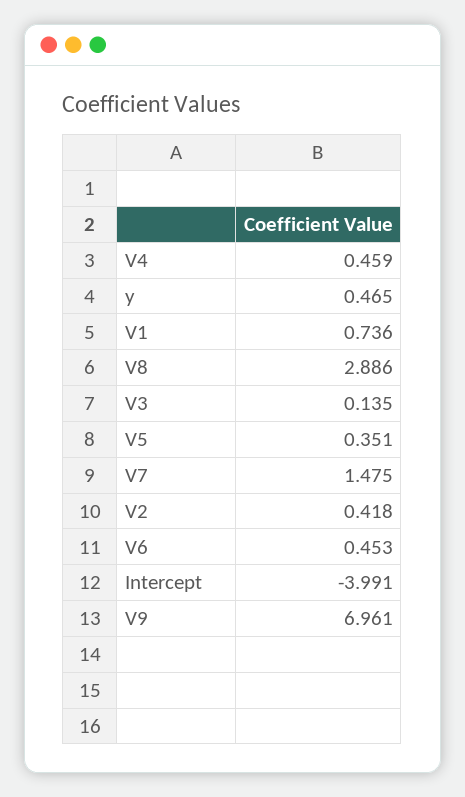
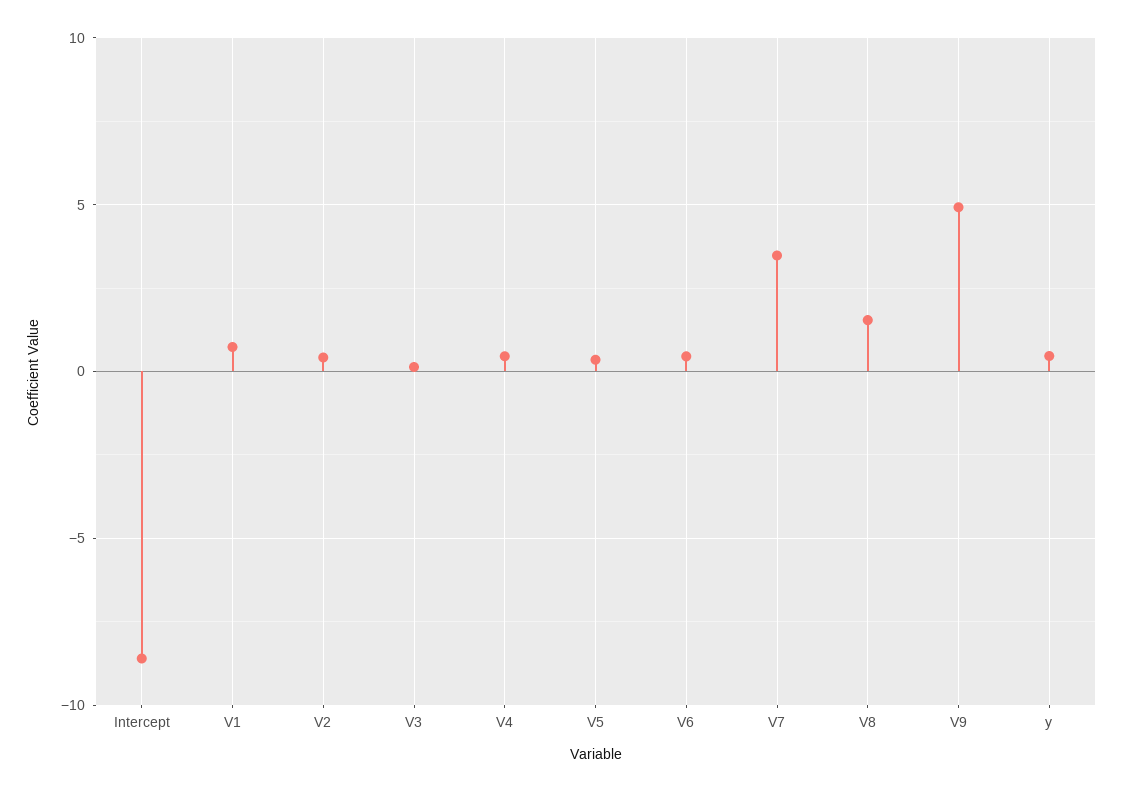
V8: 2.886 -> 1.5
V7: 1.475 -> 3.5
Intercept: -3.991 -> -8.5
V9: 6.961 -> 5

